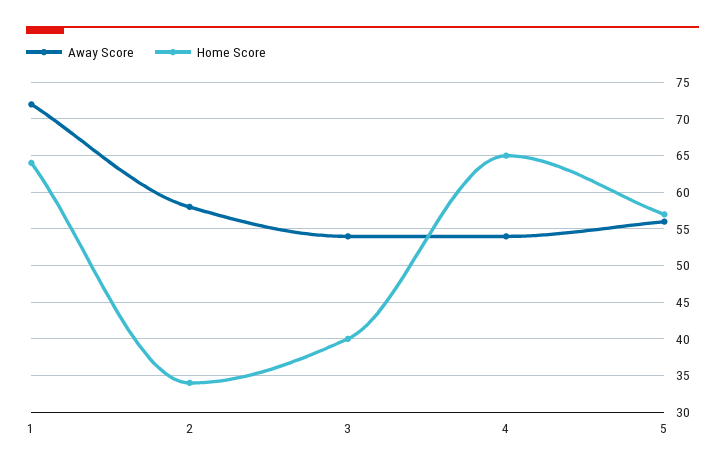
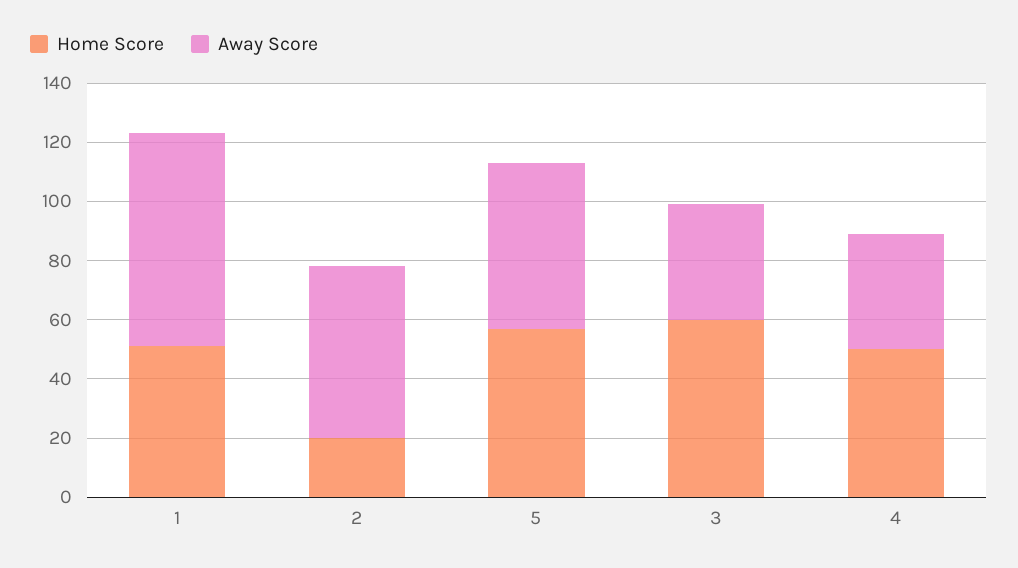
Home Score, 1: 64 -> 50
Home Score, 2: 34 -> 20
Away Score, 3: 54 -> 40
Home Score, 3: 40 -> 60
Away Score, 4: 54 -> 40
Home Score, 4: 65 -> 50

